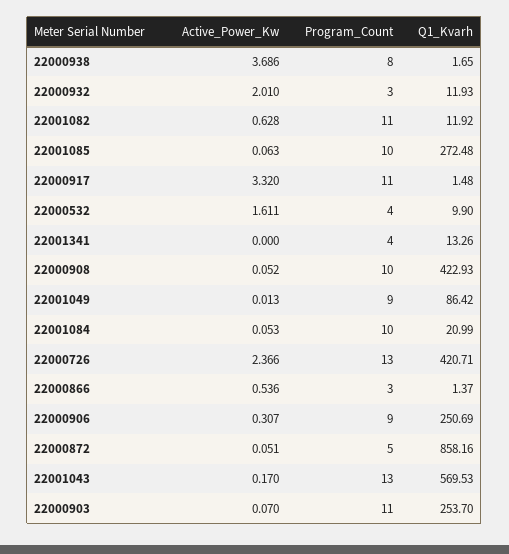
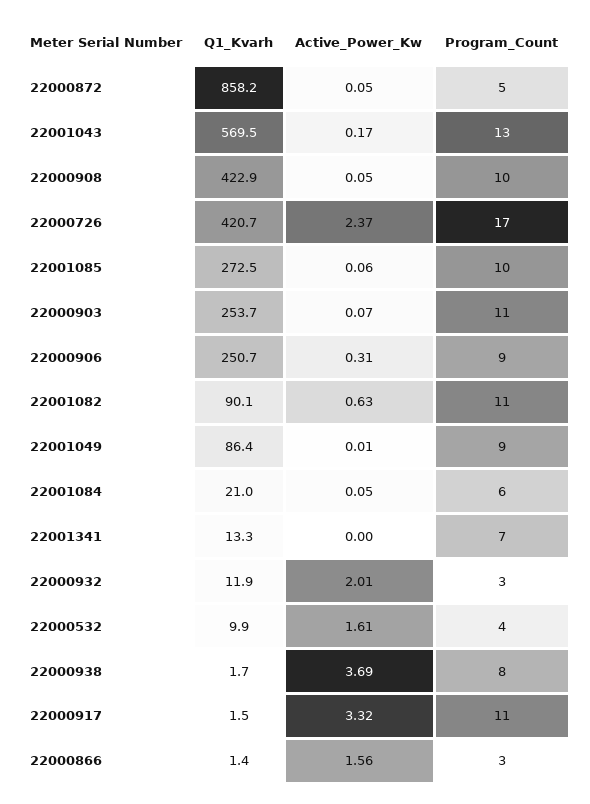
Q1_Kvarh, 22001082: 11.92 -> 90.1
Program_Count, 22001341: 4 -> 7
Program_Count, 22001084: 10 -> 6
Program_Count, 22000726: 13 -> 17
Active_Power_Kw, 22000866: 0.536 -> 1.56

